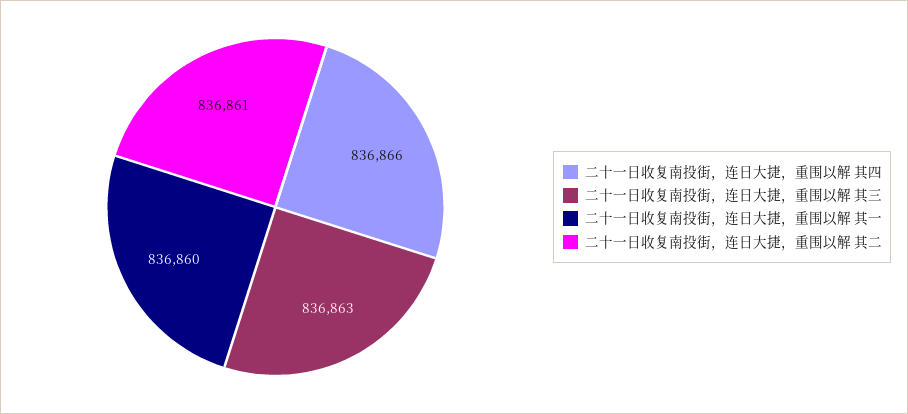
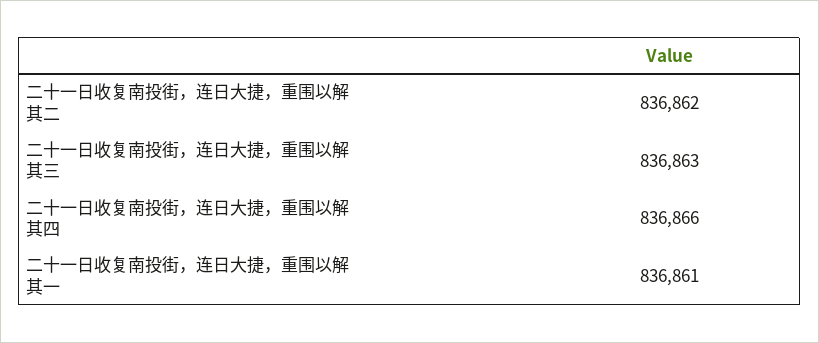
二十一日收复南投街，连日大捷，重围以解 其一: 836860 -> 836861
二十一日收复南投街，连日大捷，重围以解 其二: 836861 -> 836862

